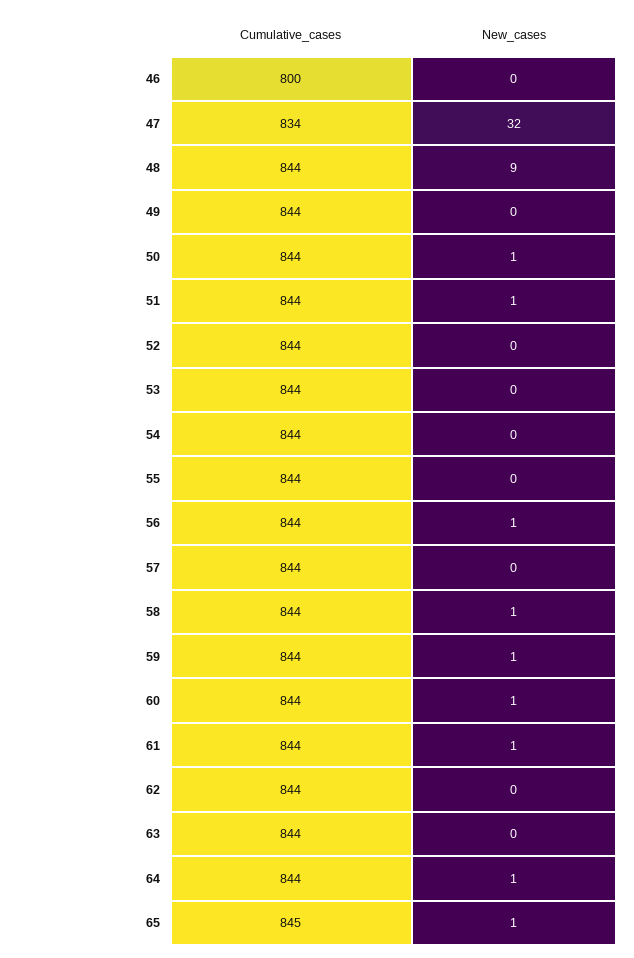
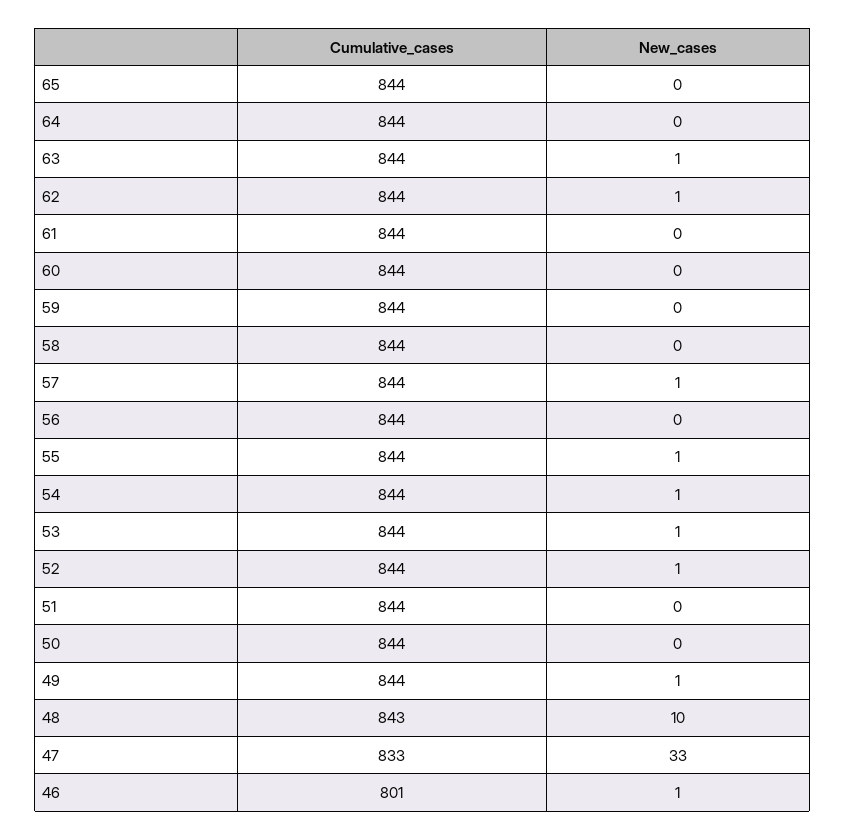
Cumulative_cases, 46: 800 -> 801
New_cases, 46: 0 -> 1
Cumulative_cases, 47: 834 -> 833
New_cases, 47: 32 -> 33
Cumulative_cases, 48: 844 -> 843
New_cases, 48: 9 -> 10
New_cases, 49: 0 -> 1
New_cases, 50: 1 -> 0
New_cases, 51: 1 -> 0
New_cases, 52: 0 -> 1
New_cases, 53: 0 -> 1
New_cases, 54: 0 -> 1
New_cases, 55: 0 -> 1
New_cases, 56: 1 -> 0
New_cases, 57: 0 -> 1
New_cases, 58: 1 -> 0
New_cases, 59: 1 -> 0
New_cases, 60: 1 -> 0
New_cases, 61: 1 -> 0
New_cases, 62: 0 -> 1
New_cases, 63: 0 -> 1
New_cases, 64: 1 -> 0
Cumulative_cases, 65: 845 -> 844
New_cases, 65: 1 -> 0

